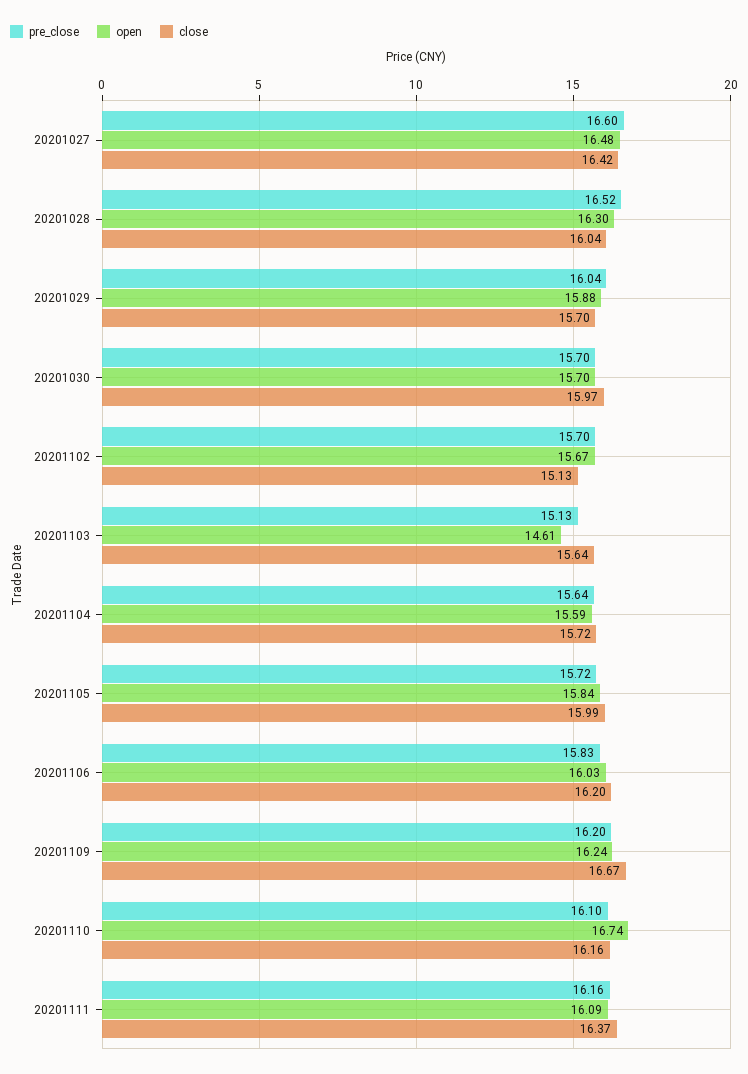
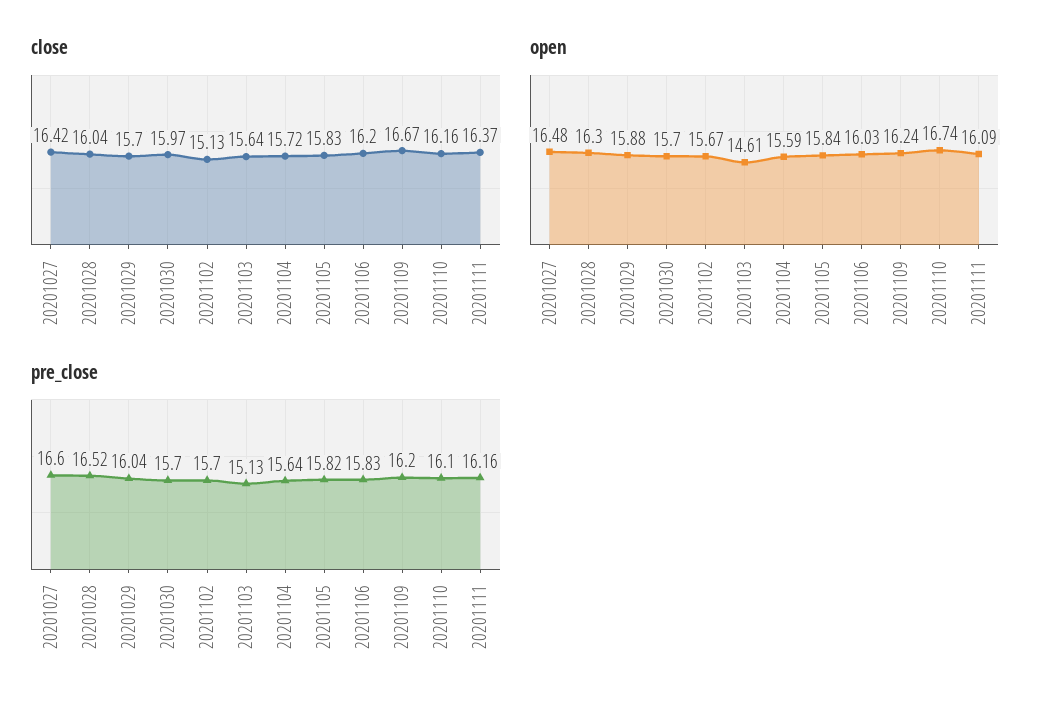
pre_close, 20201105: 15.72 -> 15.82
close, 20201105: 15.99 -> 15.83

